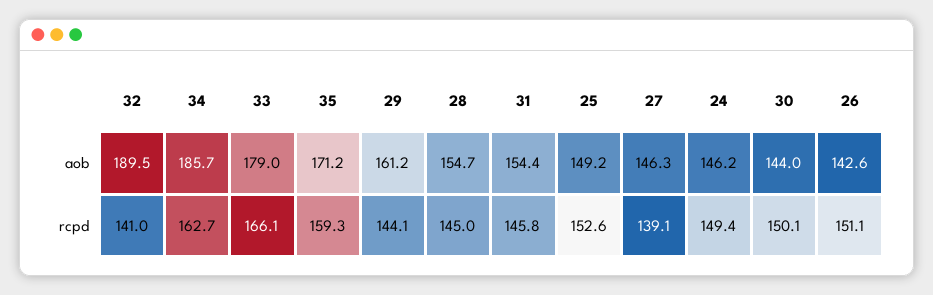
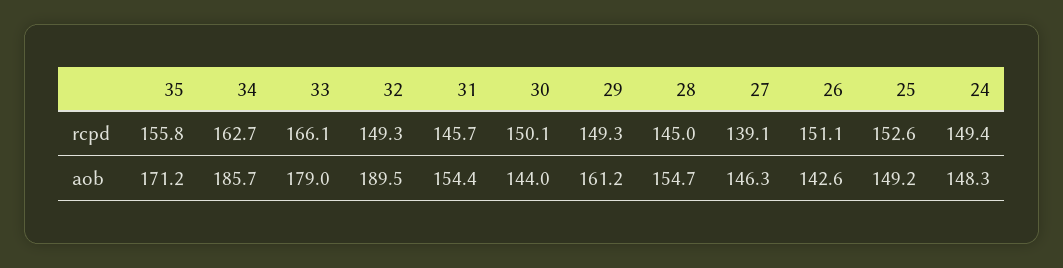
24, aob: 146.2 -> 148.3
32, rcpd: 141 -> 149.3
35, rcpd: 159.3 -> 155.8
29, rcpd: 144.1 -> 149.3
31, rcpd: 145.8 -> 145.7

